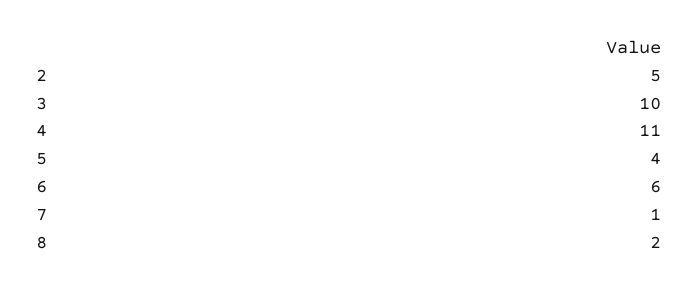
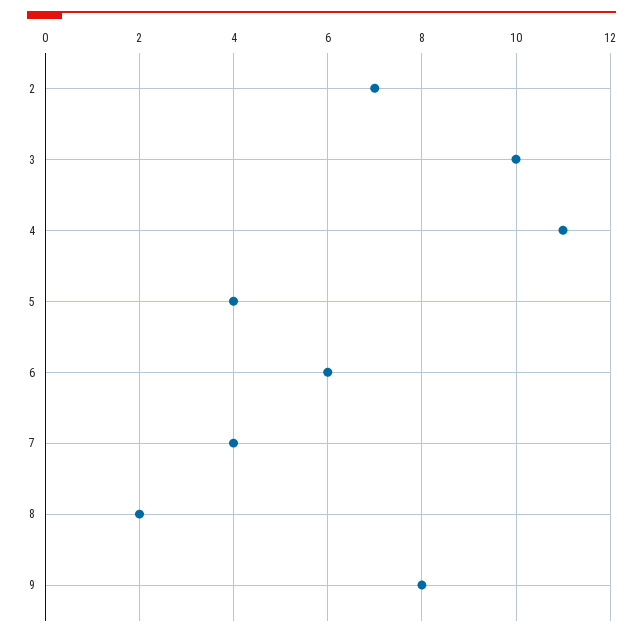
2: 5 -> 7
7: 1 -> 4
9: none -> 8

